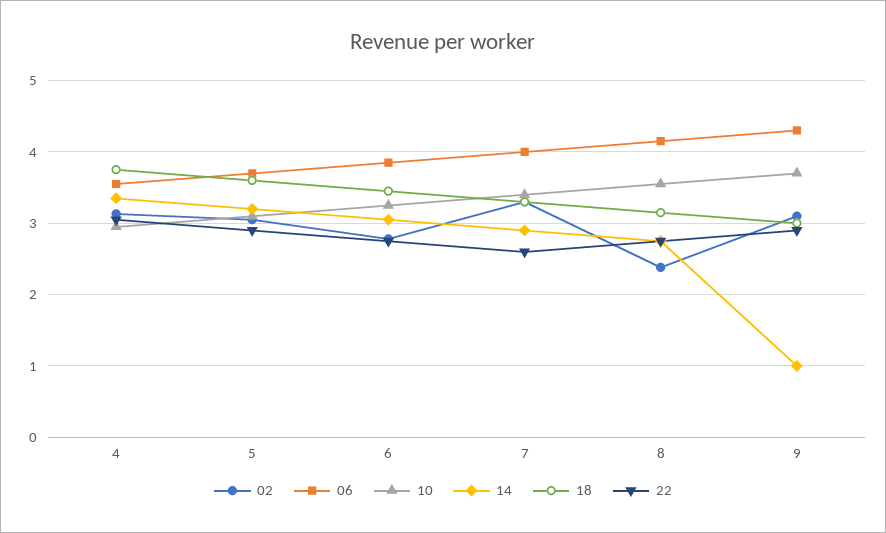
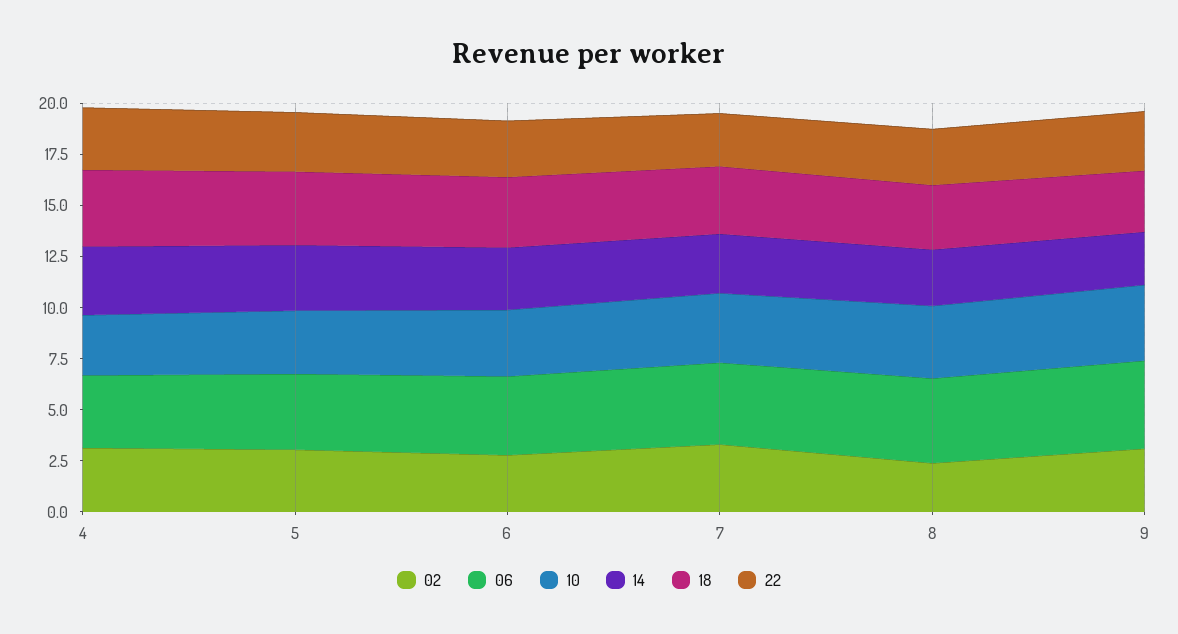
14, 9: 1 -> 2.5

